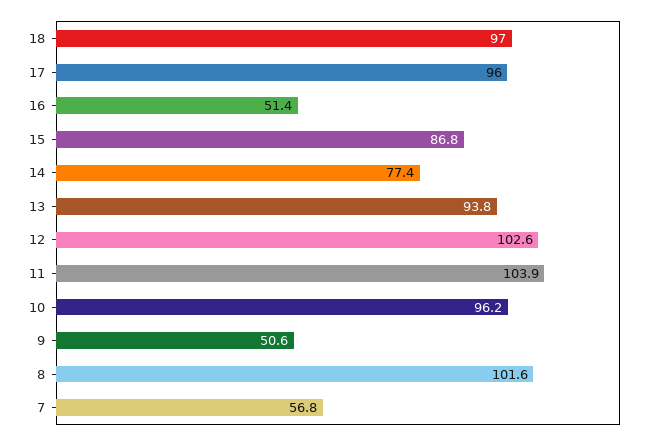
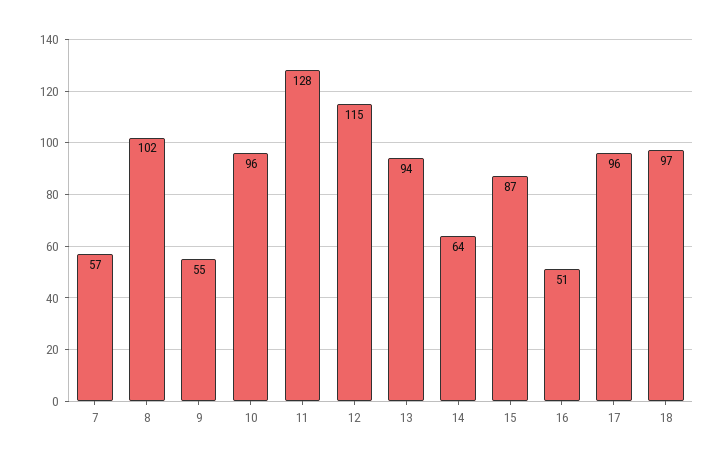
14: 77.4 -> 64
12: 102.6 -> 115
11: 103.9 -> 128
9: 50.6 -> 55

